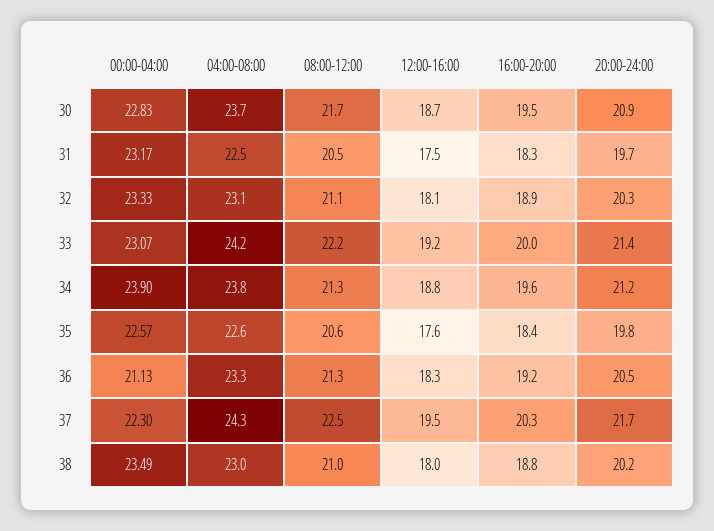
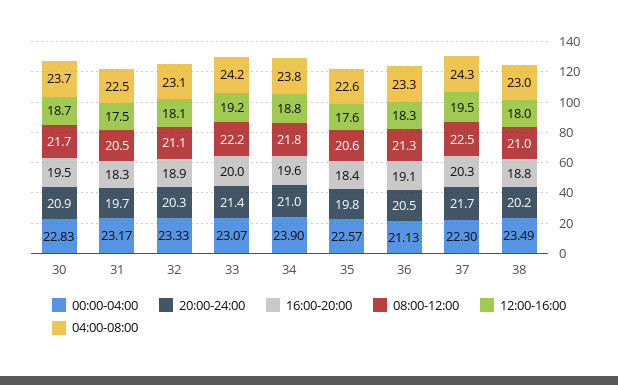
08:00-12:00, 34: 21.3 -> 21.8
20:00-24:00, 34: 21.2 -> 21
16:00-20:00, 36: 19.2 -> 19.1

